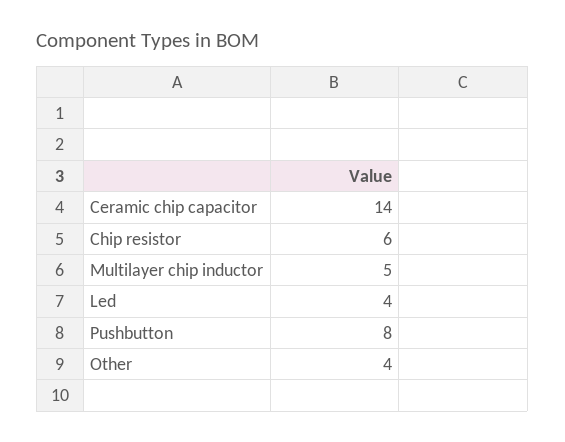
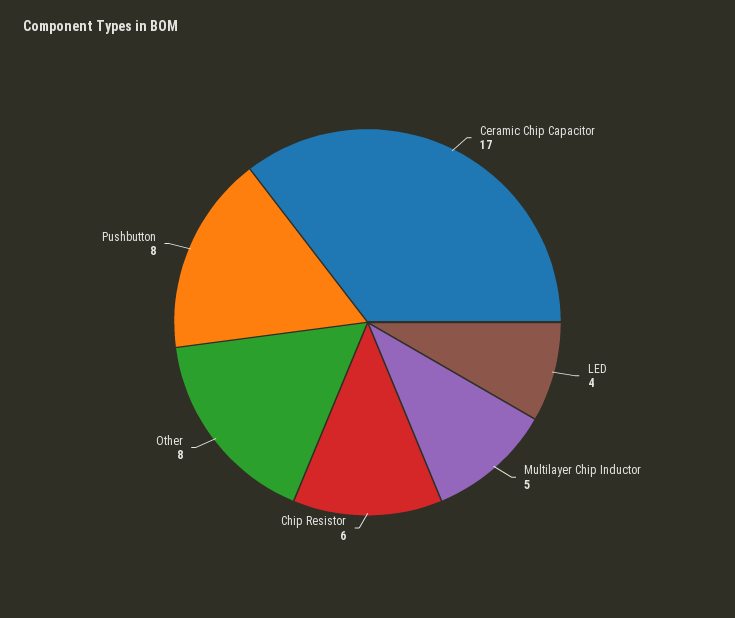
Ceramic chip capacitor: 14 -> 17
Other: 4 -> 8

